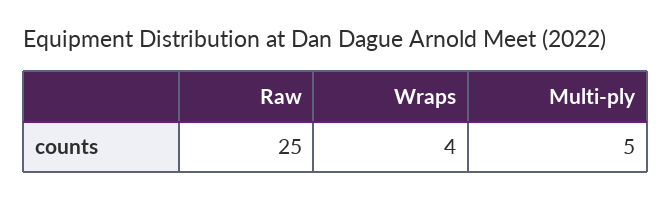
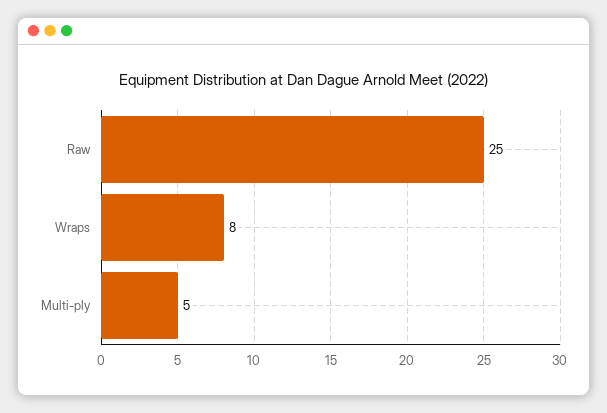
Wraps: 4 -> 8

